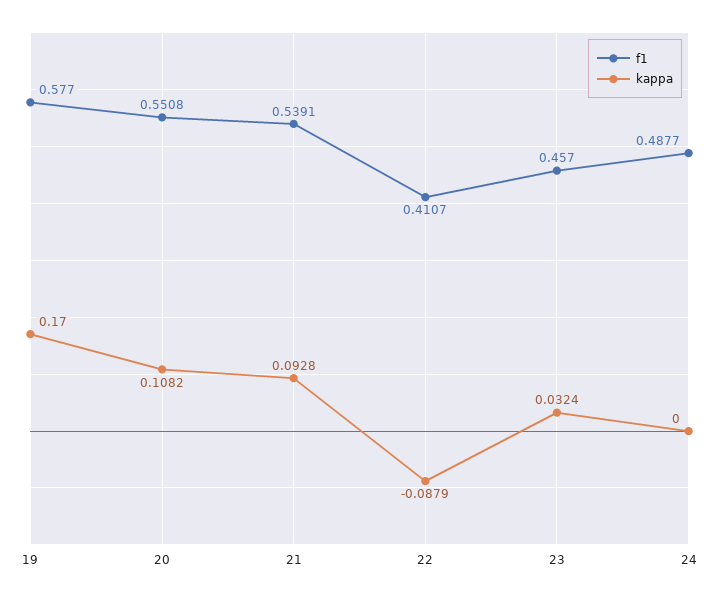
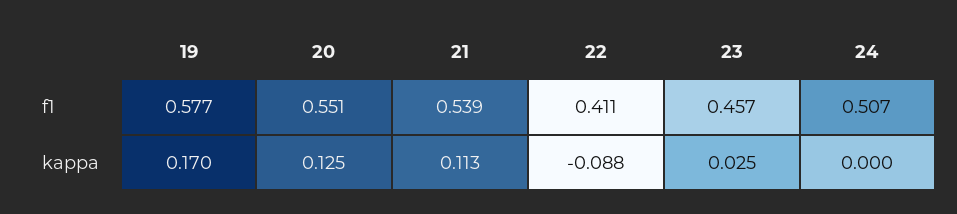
kappa, 20: 0.1082 -> 0.125
kappa, 21: 0.0928 -> 0.113
kappa, 23: 0.0324 -> 0.025
f1, 24: 0.4877 -> 0.507

